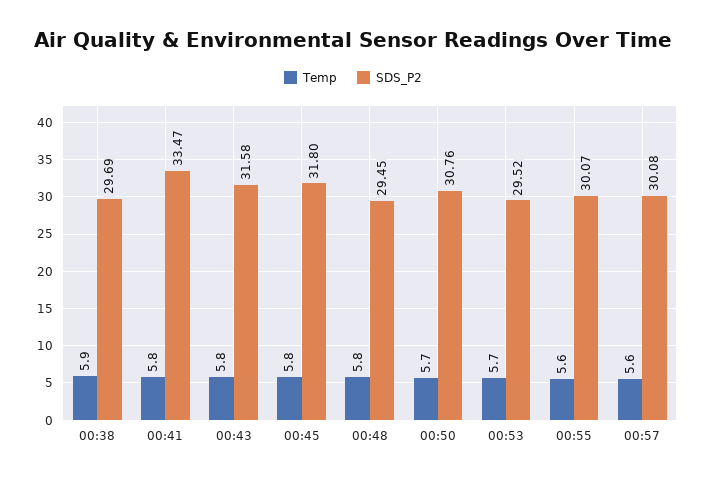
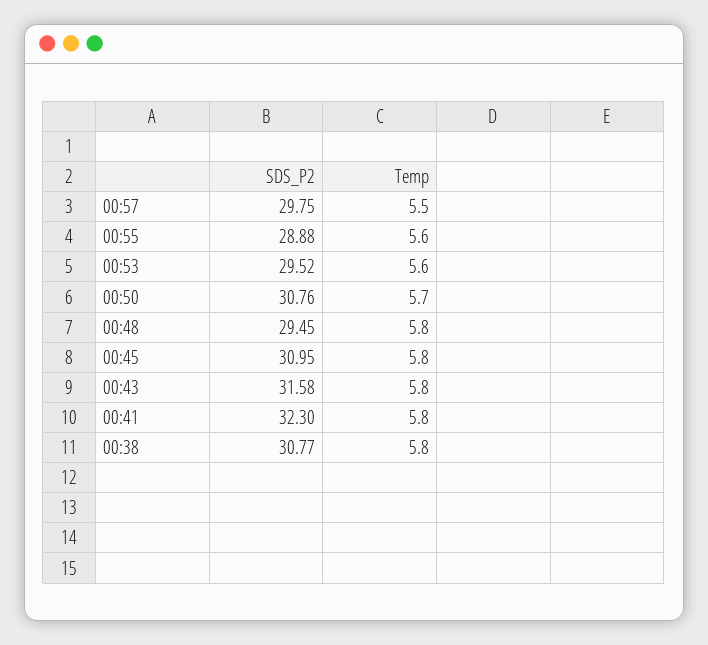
Temp, 00:38: 5.9 -> 5.8
SDS_P2, 00:38: 29.69 -> 30.77
SDS_P2, 00:41: 33.47 -> 32.3
SDS_P2, 00:45: 31.8 -> 30.95
Temp, 00:53: 5.7 -> 5.6
SDS_P2, 00:55: 30.07 -> 28.88
Temp, 00:57: 5.6 -> 5.5
SDS_P2, 00:57: 30.08 -> 29.75

